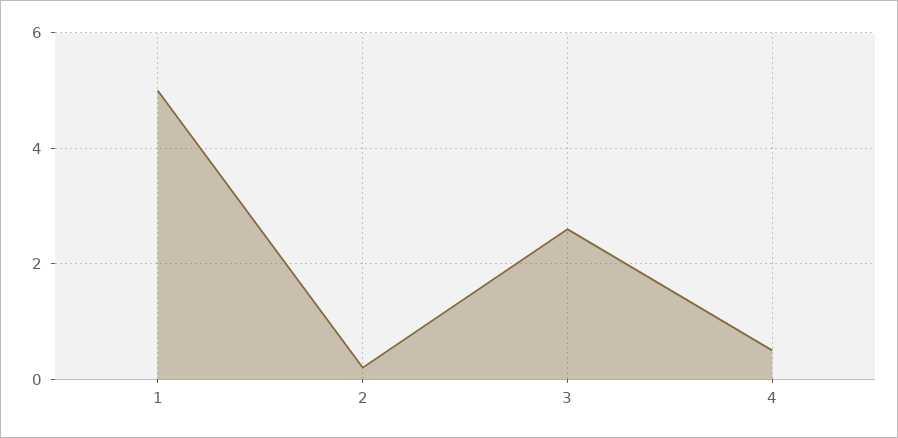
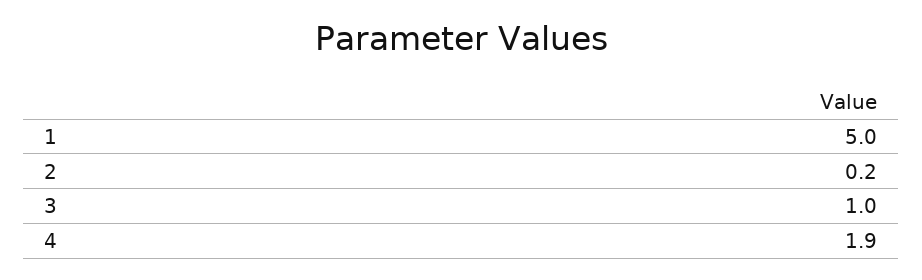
3: 2.5 -> 1
4: 0.5 -> 1.9

